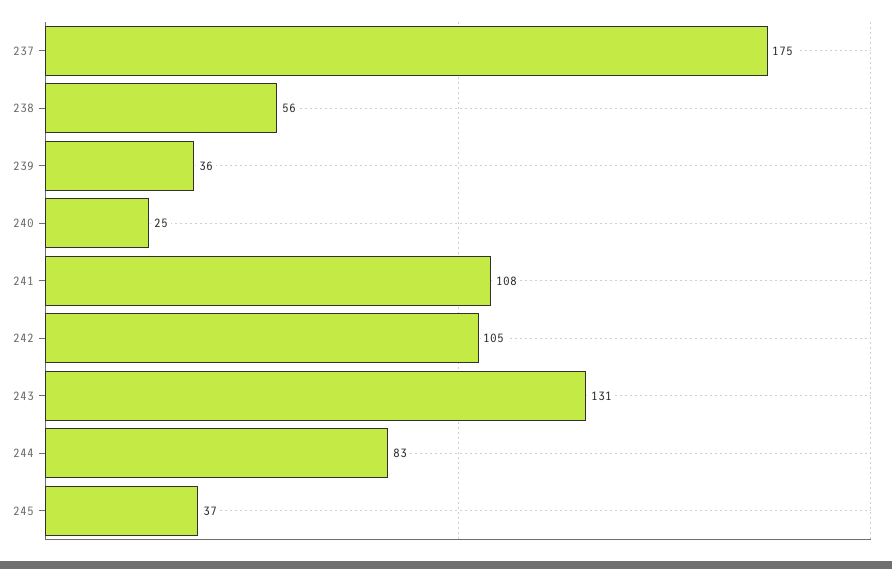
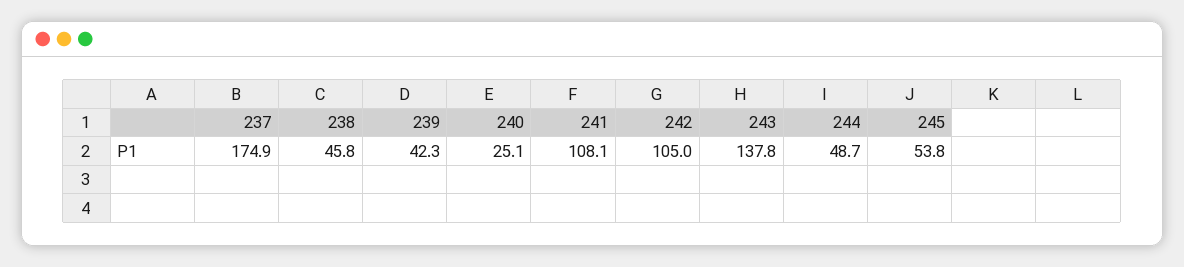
238: 56 -> 45.8
239: 36 -> 42.3
243: 131 -> 137.8
244: 83 -> 48.7
245: 37 -> 53.8

